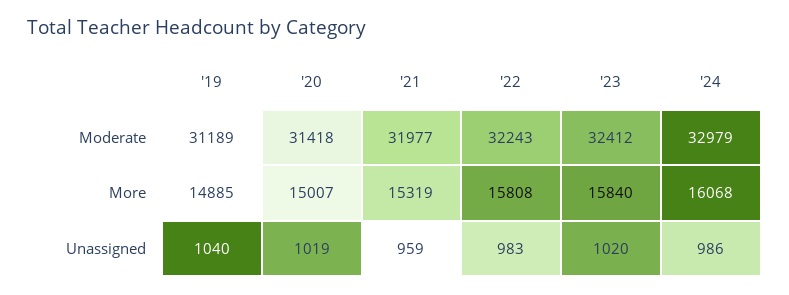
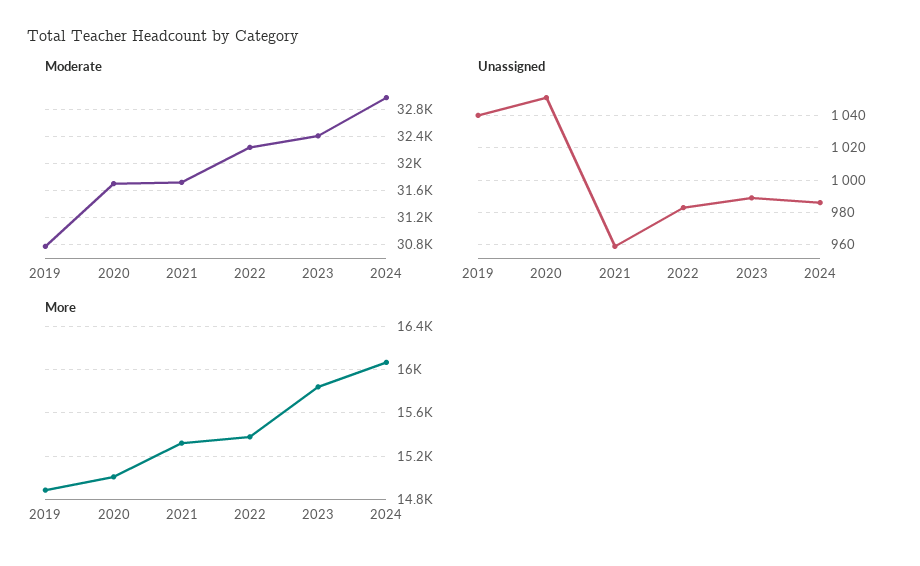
Moderate, '19: 31189 -> 30800
Moderate, '20: 31418 -> 31700
Moderate, '21: 31977 -> 31700
More, '22: 15808 -> 15400
Unassigned, '20: 1019 -> 1050
Unassigned, '23: 1020 -> 990

